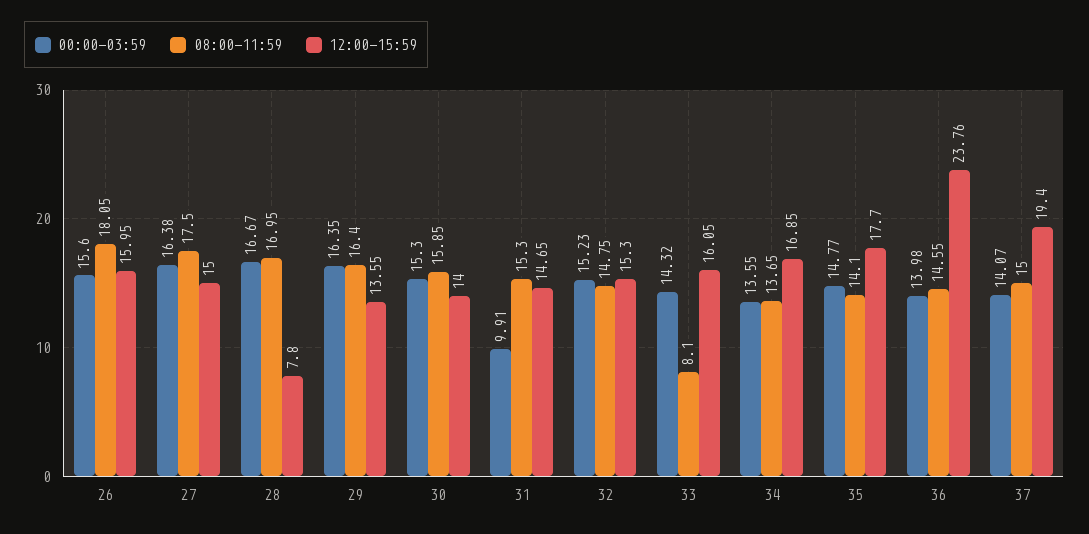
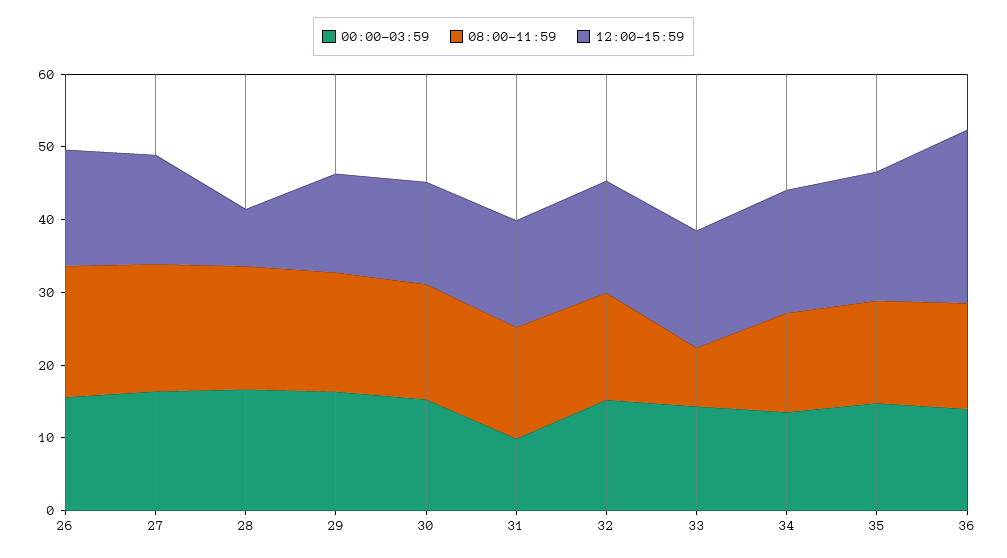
00:00-03:59, 37: 14.07 -> none
08:00-11:59, 37: 15 -> none
12:00-15:59, 37: 19.4 -> none

